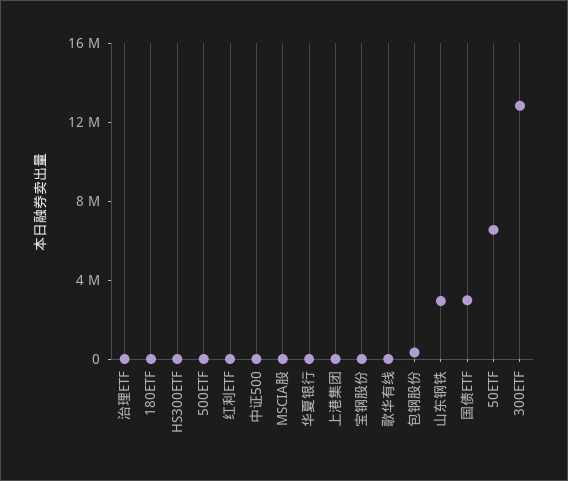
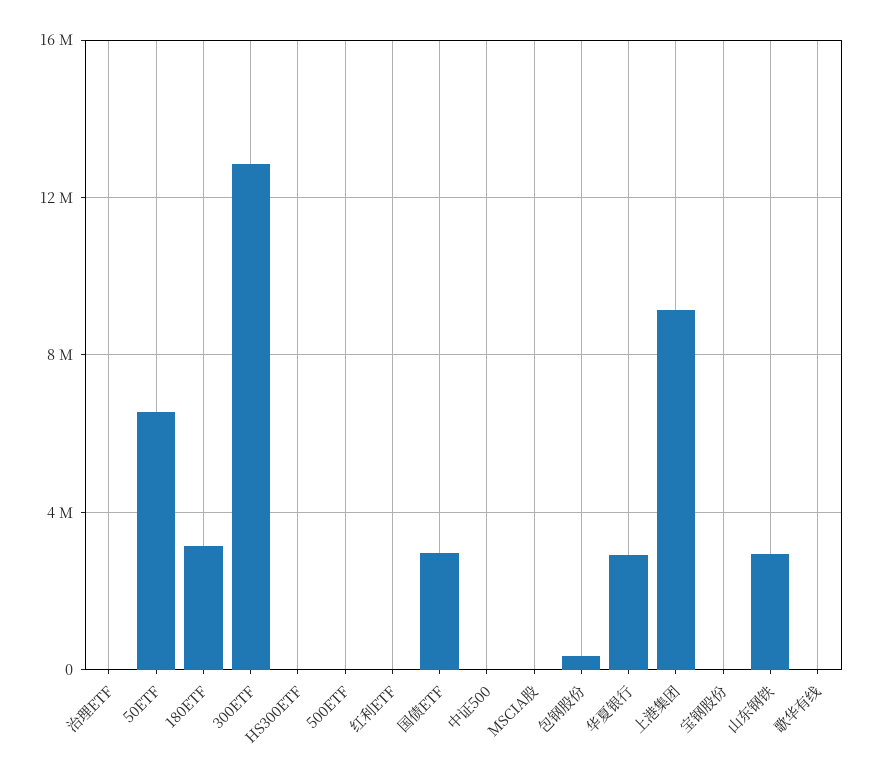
180ETF: 0 -> 3000000
华夏银行: 0 -> 3000000
上港集团: 0 -> 9000000

